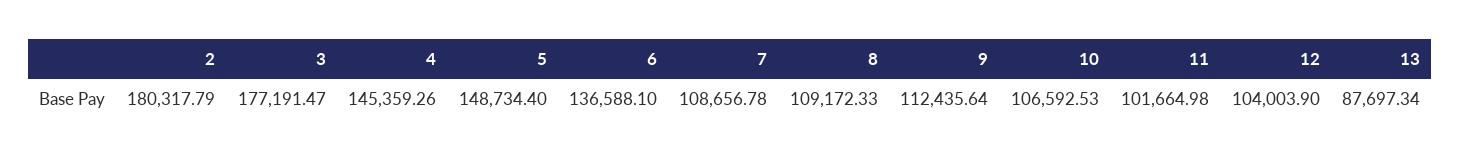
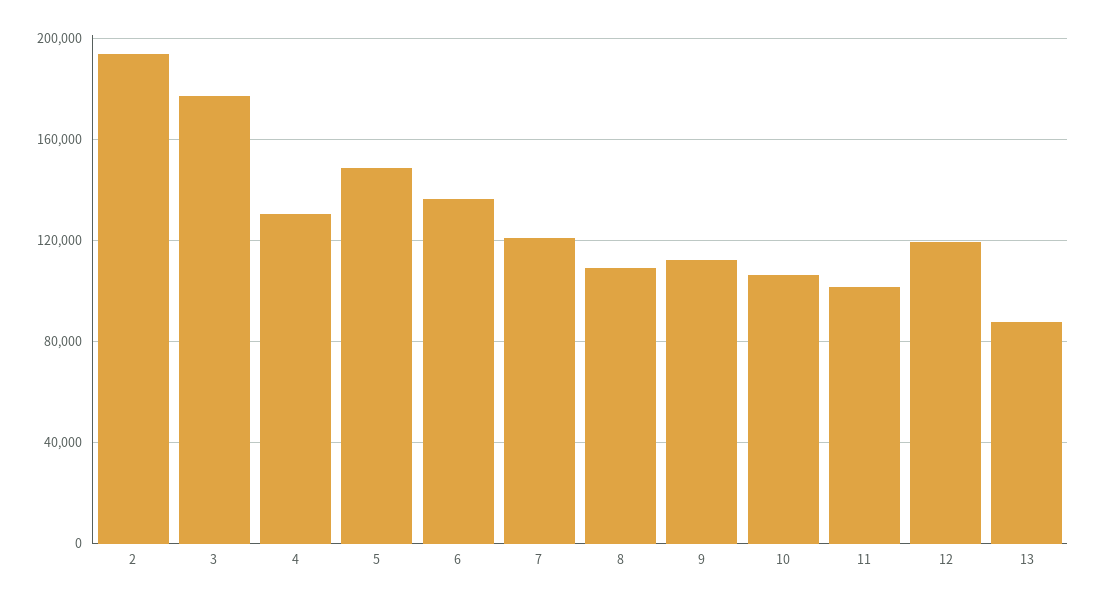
2: 180317.79 -> 195000
4: 145359.26 -> 130000
7: 108656.78 -> 120000
12: 104003.9 -> 120000

